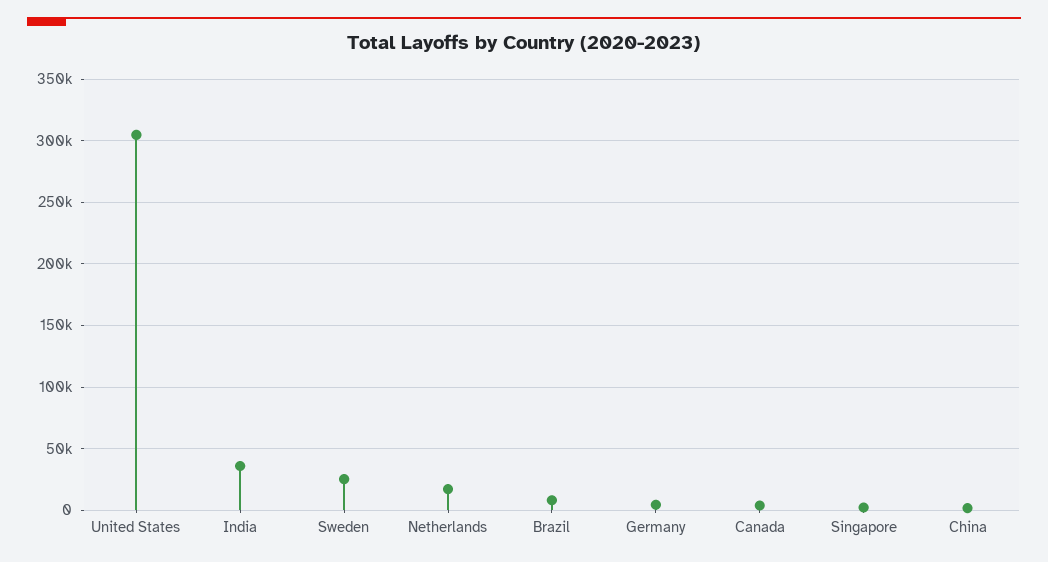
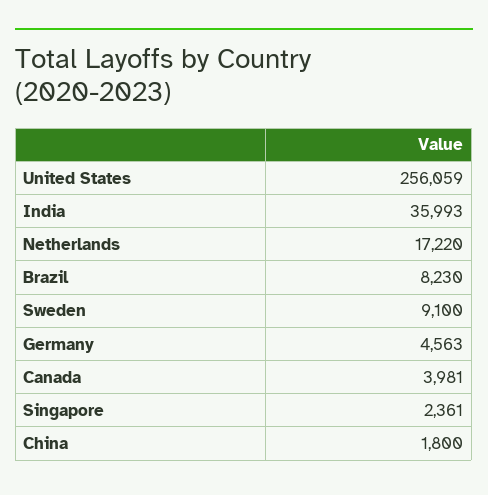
United States: 305000 -> 256059
Sweden: 25000 -> 9100

